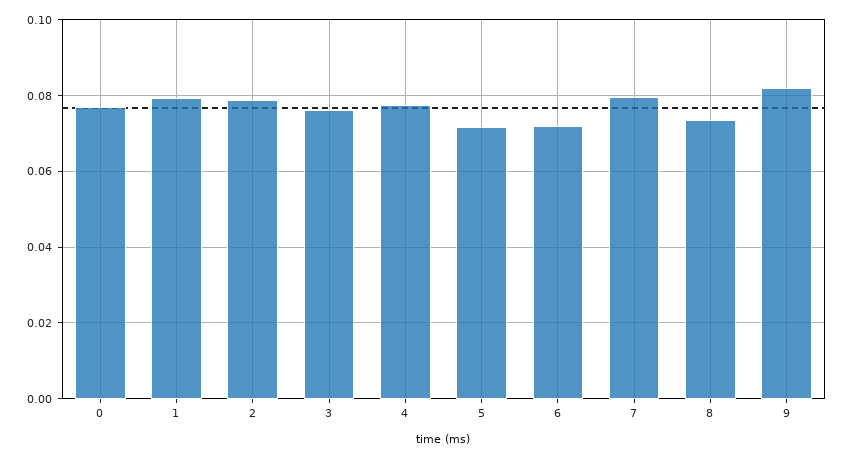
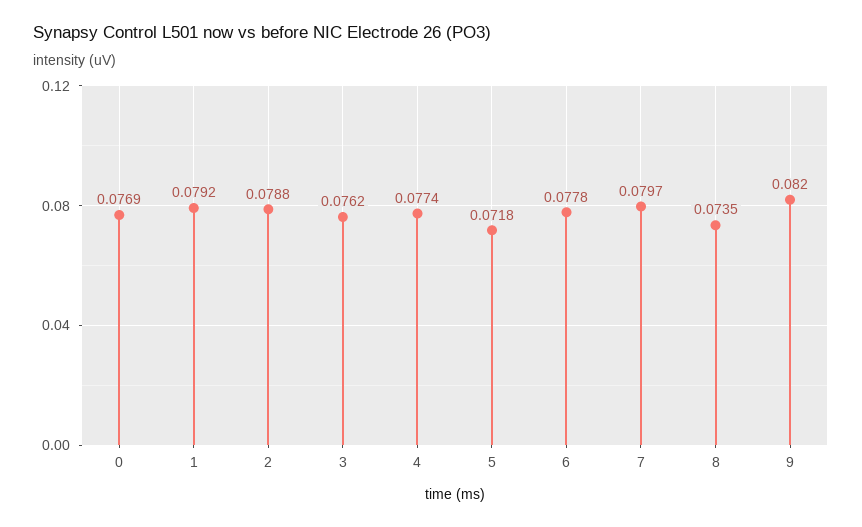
6: 0.072 -> 0.0778

